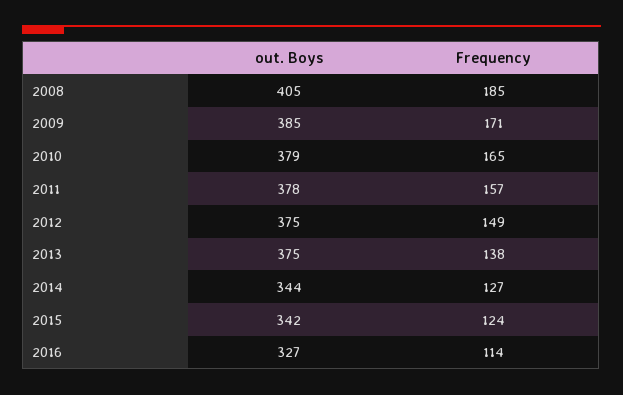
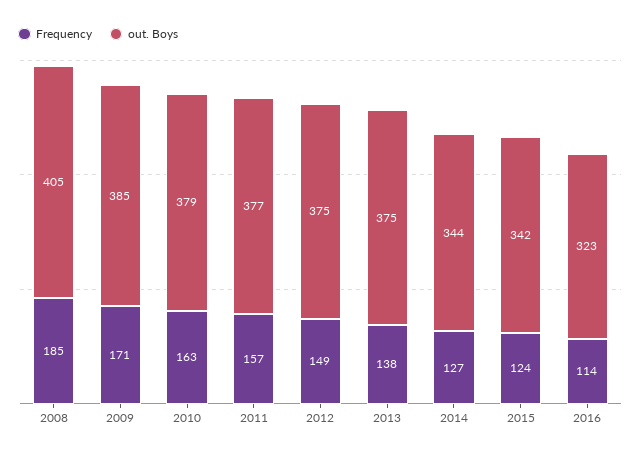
Frequency, 2010: 165 -> 163
out. Boys, 2011: 378 -> 377
out. Boys, 2016: 327 -> 323

